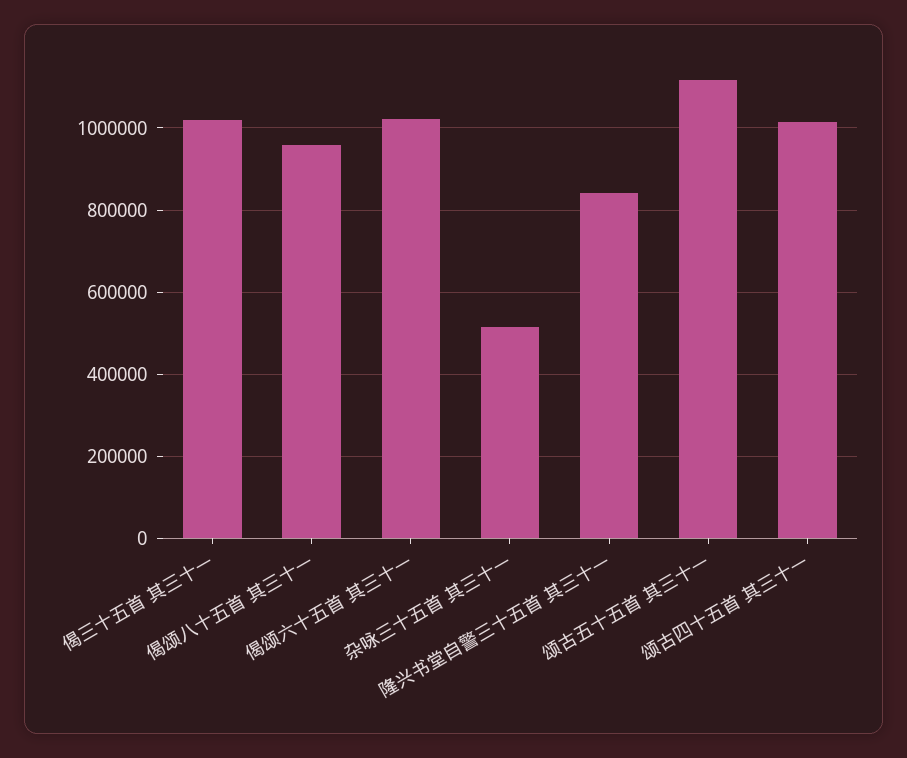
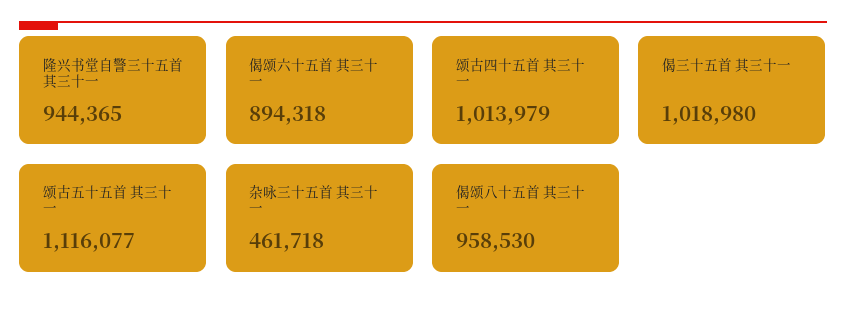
偈颂六十五首 其三十一: 1020000 -> 894318
杂咏三十五首 其三十一: 520000 -> 461718
隆兴书堂自警三十五首 其三十一: 840000 -> 944365

